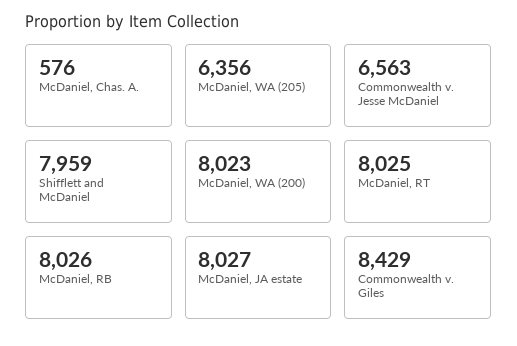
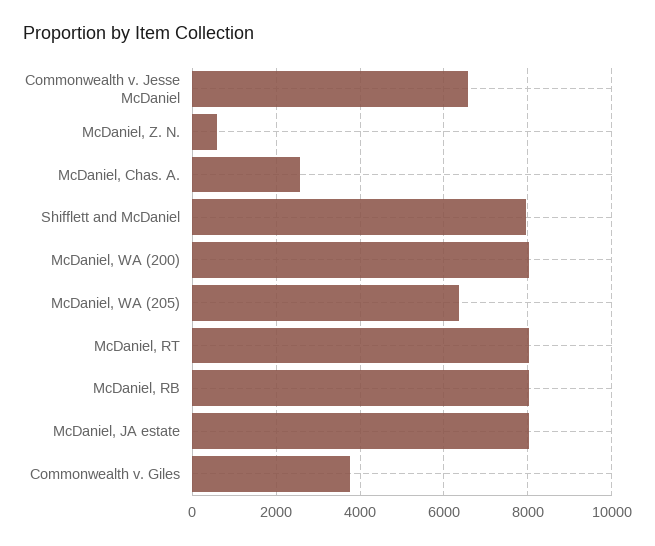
McDaniel, Chas. A.: 576 -> 2600
Commonwealth v. Giles: 8429 -> 3800
McDaniel, Z. N.: none -> 600

